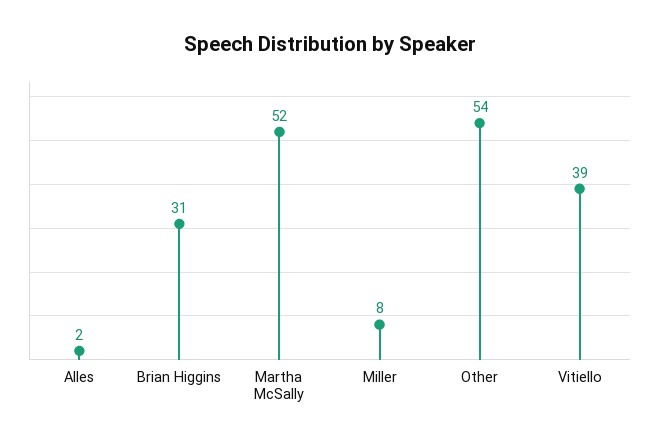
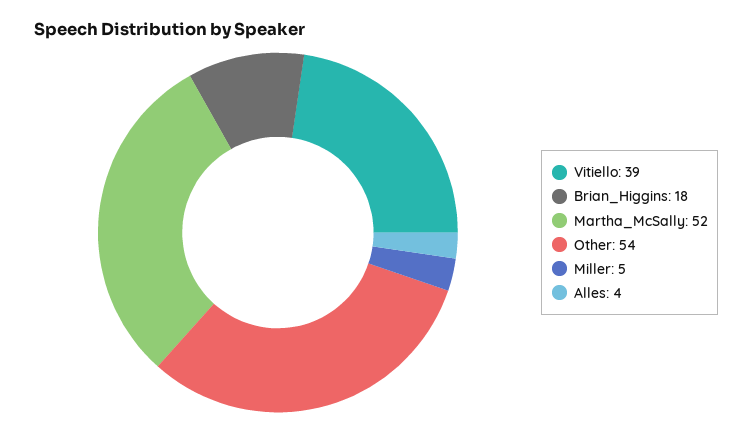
Alles: 2 -> 4
Brian Higgins: 31 -> 18
Miller: 8 -> 5

